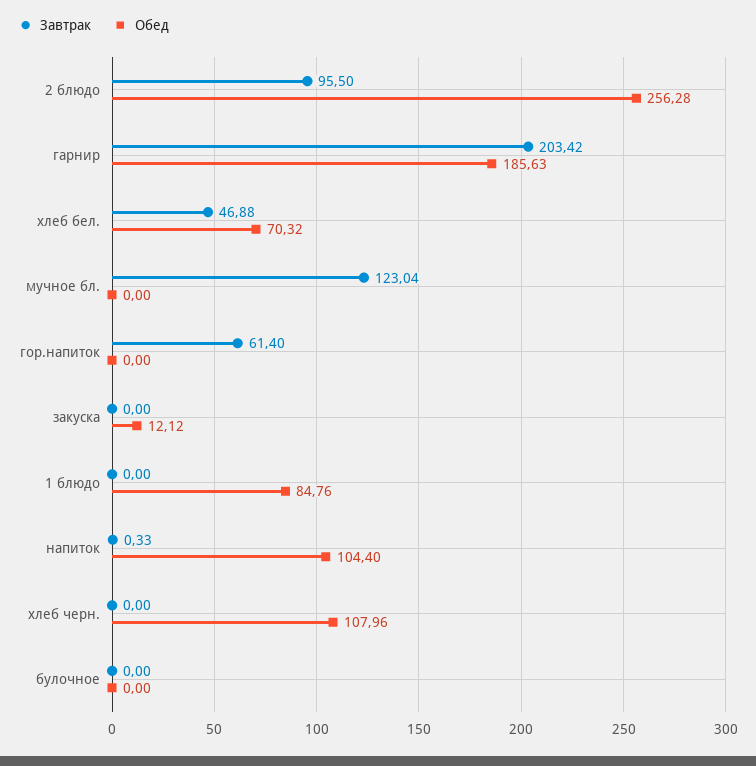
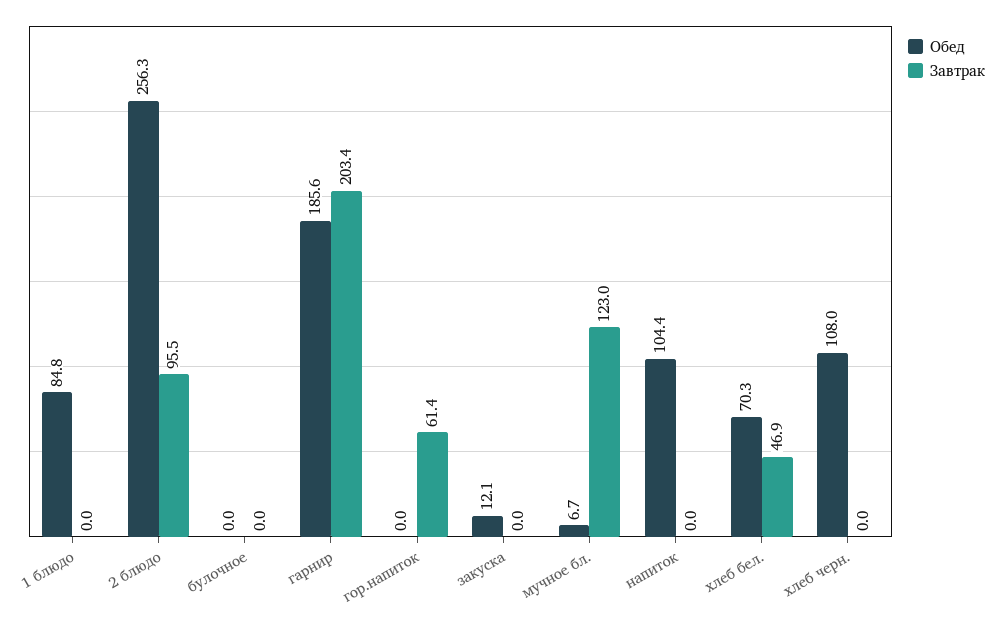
Обед, мучное бл.: 0 -> 6.7
Завтрак, напиток: 0.33 -> 0

